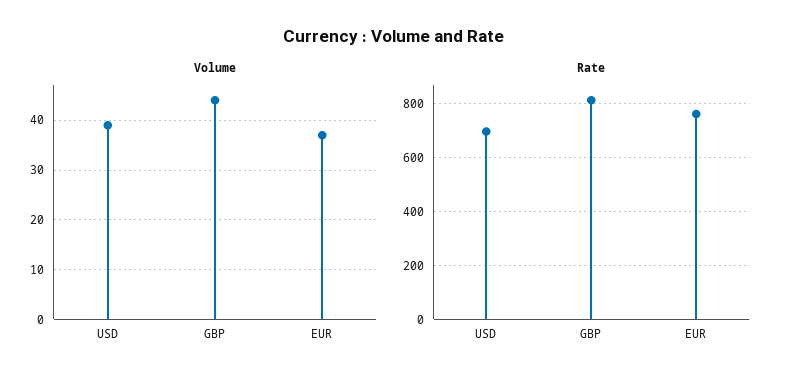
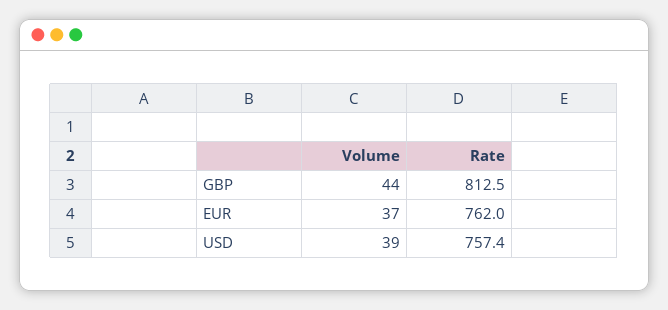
Rate, USD: 700 -> 757.4

